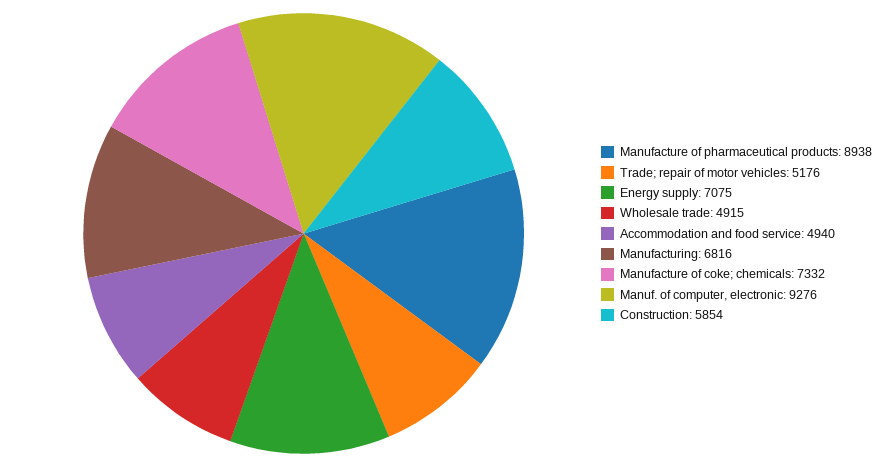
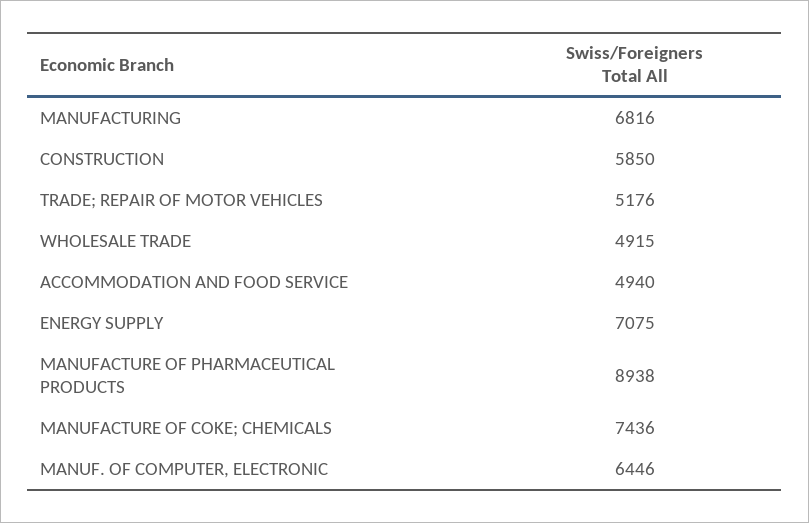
Manufacture of coke; chemicals: 7332 -> 7436
Manuf. of computer, electronic: 9276 -> 6446
Construction: 5854 -> 5850

